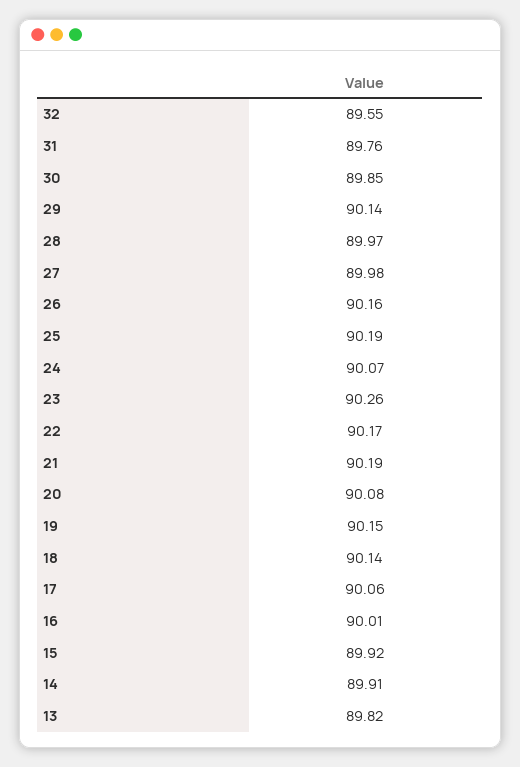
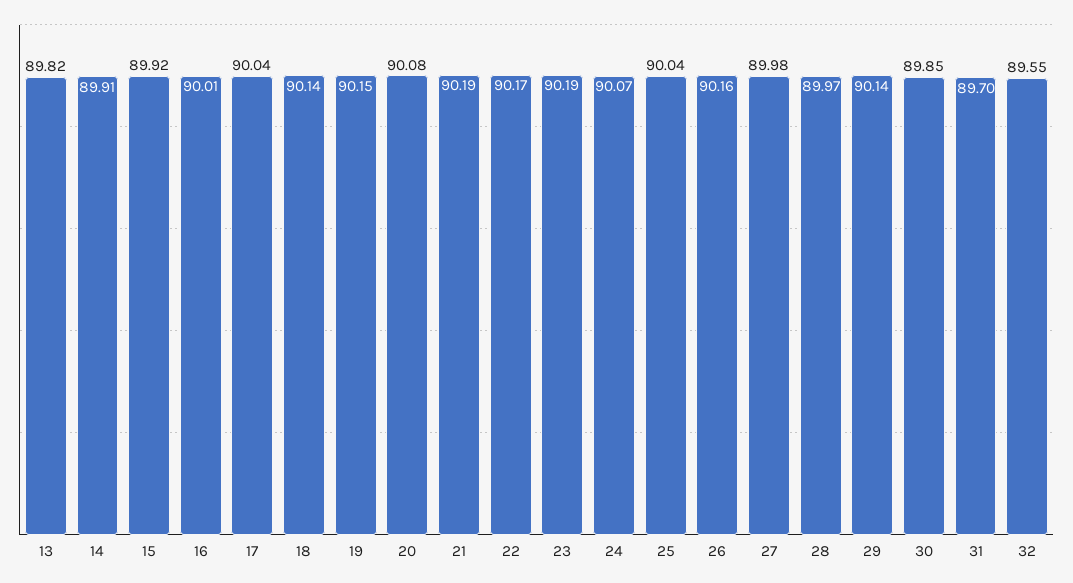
31: 89.76 -> 89.7
25: 90.19 -> 90.04
23: 90.26 -> 90.19
17: 90.06 -> 90.04

